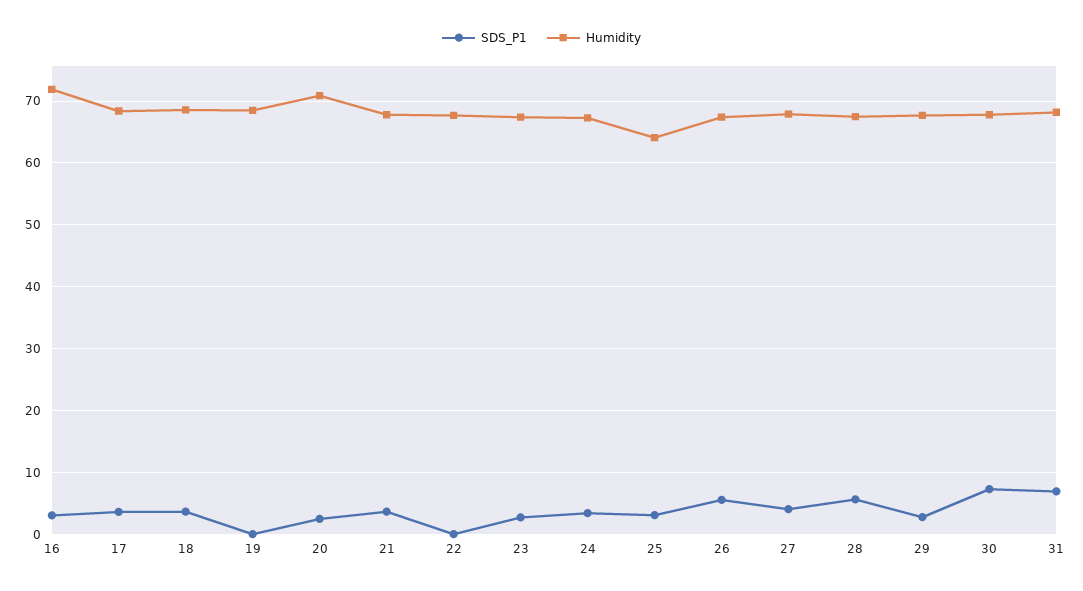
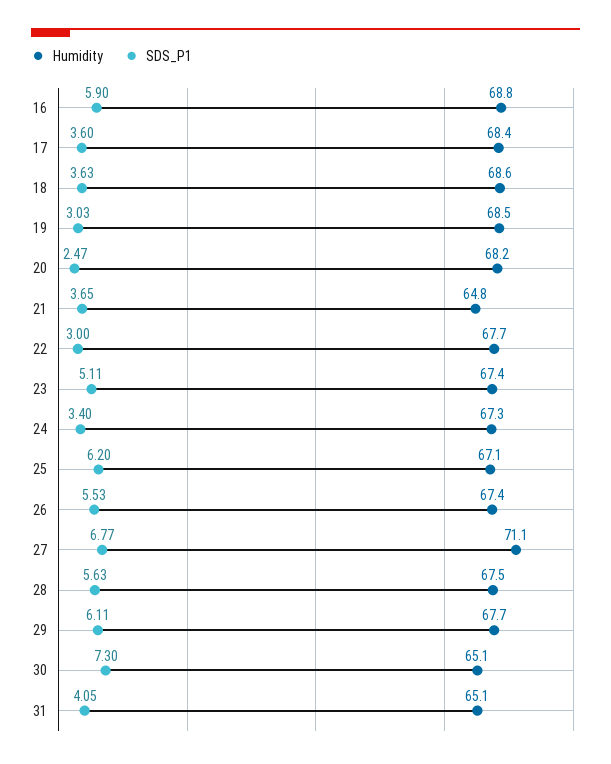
SDS_P1, 16: 3 -> 5.9
Humidity, 16: 72 -> 68.8
SDS_P1, 19: 0 -> 3.03
Humidity, 20: 71 -> 68.2
Humidity, 21: 68 -> 64.8
SDS_P1, 22: 0 -> 3
SDS_P1, 23: 3 -> 5.11
SDS_P1, 25: 3 -> 6.2
Humidity, 25: 64 -> 67.1
SDS_P1, 27: 4 -> 6.77
Humidity, 27: 68 -> 71.1
SDS_P1, 29: 3 -> 6.11
Humidity, 30: 68 -> 65.1
SDS_P1, 31: 7 -> 4.05
Humidity, 31: 68 -> 65.1

